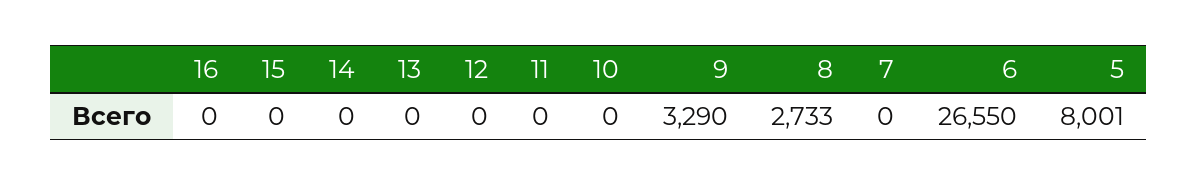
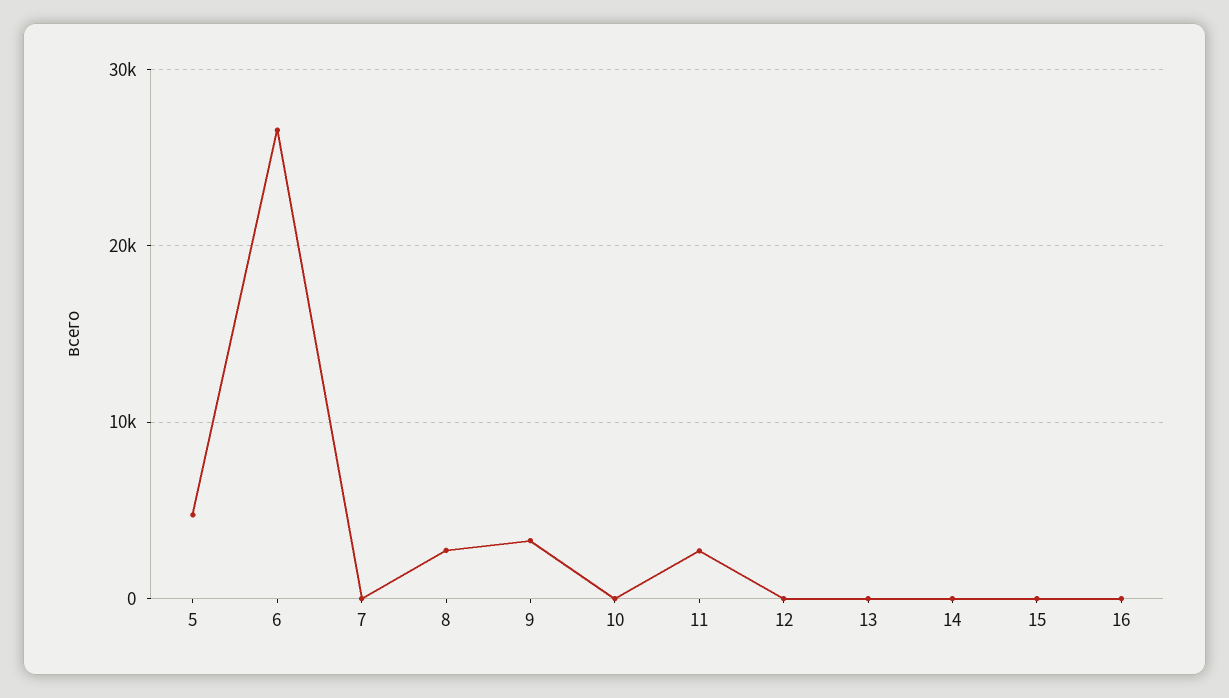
11: 0 -> 3000
5: 8001 -> 5000

